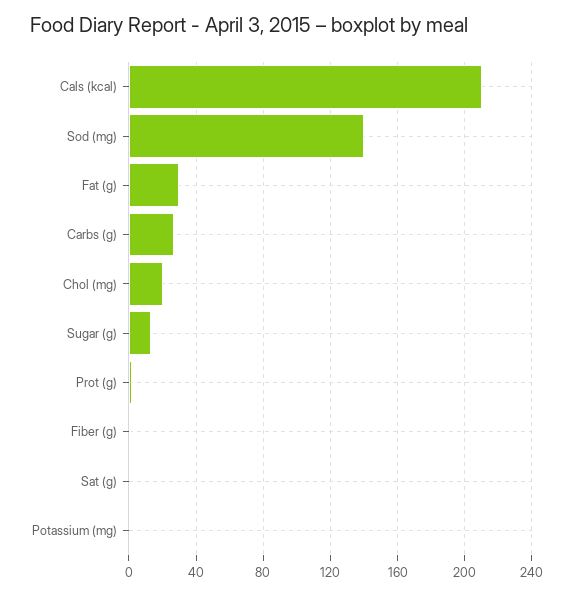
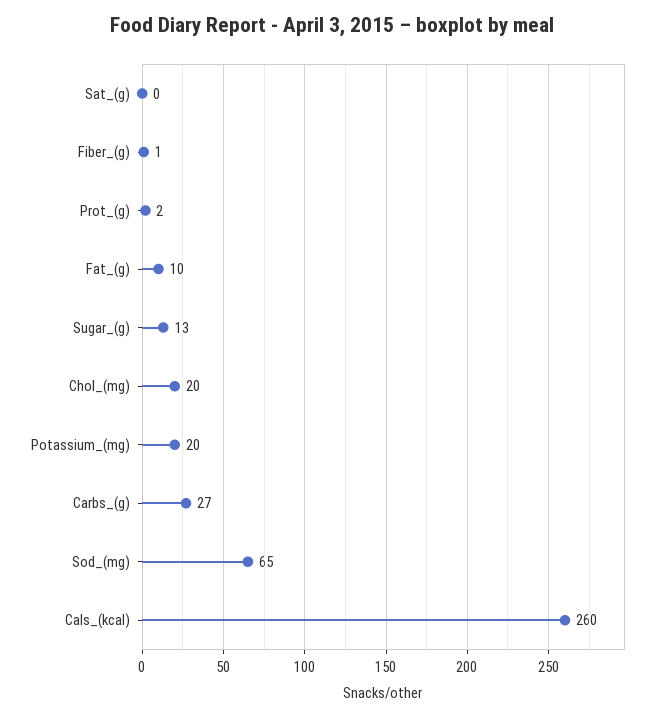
Cals (kcal): 210 -> 260
Sod (mg): 140 -> 65
Fat (g): 30 -> 10
Potassium (mg): 0 -> 20

